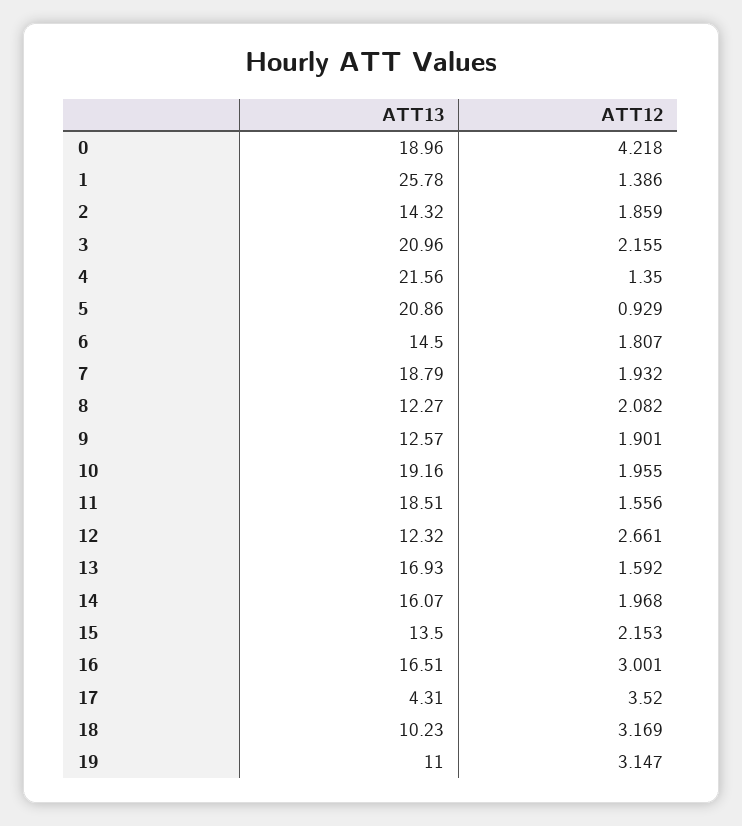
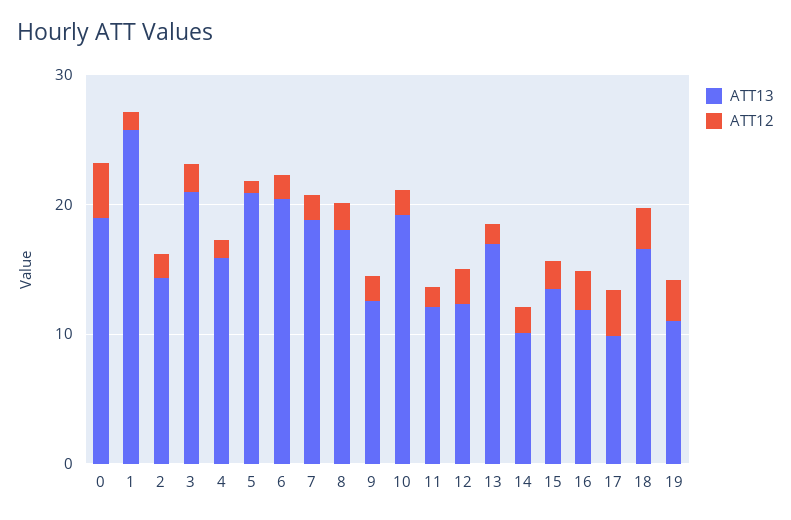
ATT13, 4: 21.56 -> 16
ATT13, 6: 14.5 -> 20
ATT13, 8: 12.27 -> 18
ATT13, 11: 18.51 -> 12
ATT13, 14: 16.07 -> 10
ATT13, 16: 16.51 -> 12
ATT13, 17: 4.31 -> 10
ATT13, 18: 10.23 -> 16

